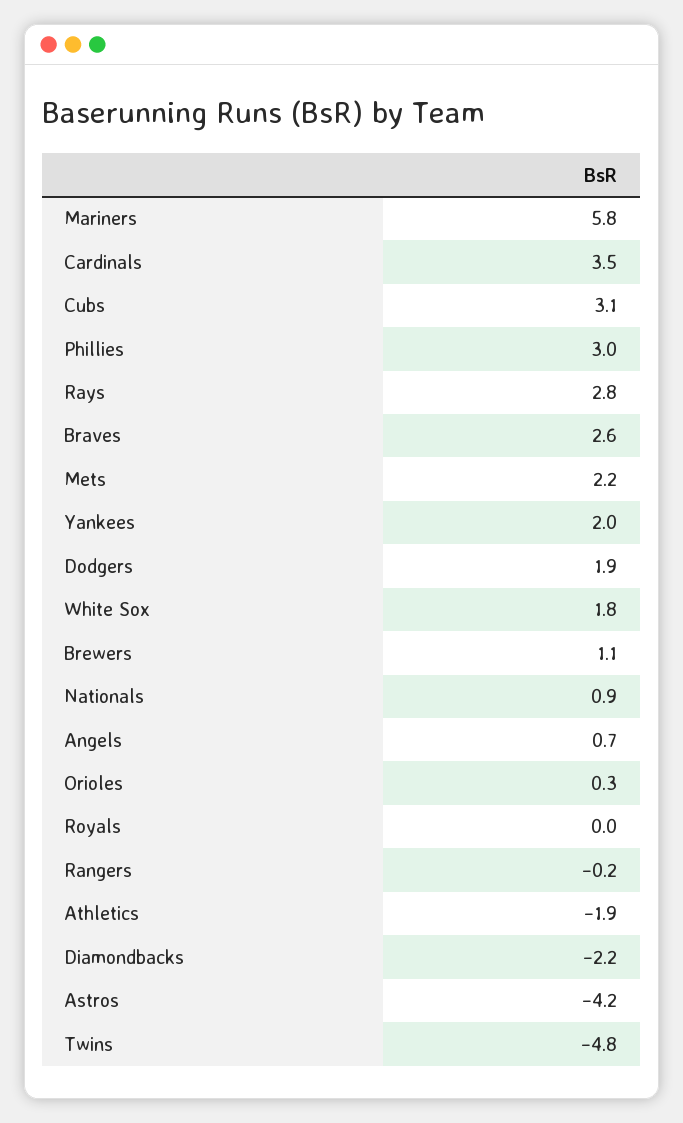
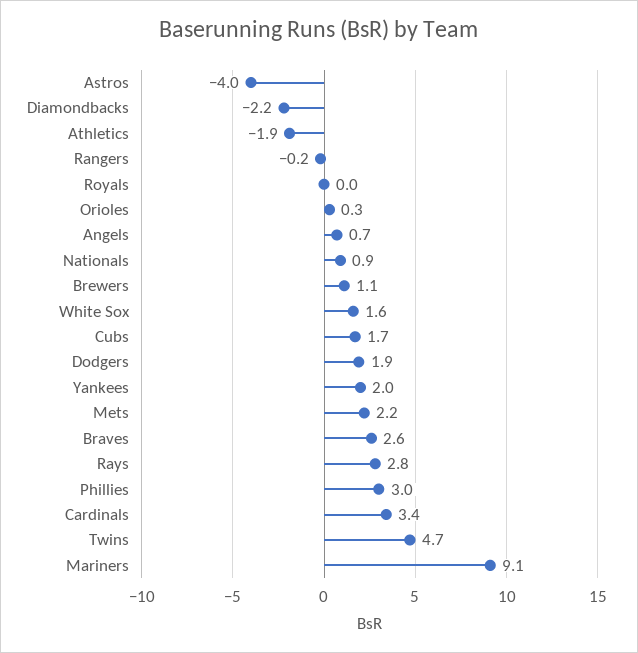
Mariners: 5.8 -> 9.1
Cardinals: 3.5 -> 3.4
Cubs: 3.1 -> 1.7
White Sox: 1.8 -> 1.6
Astros: -4.2 -> -4
Twins: -4.8 -> 4.7

